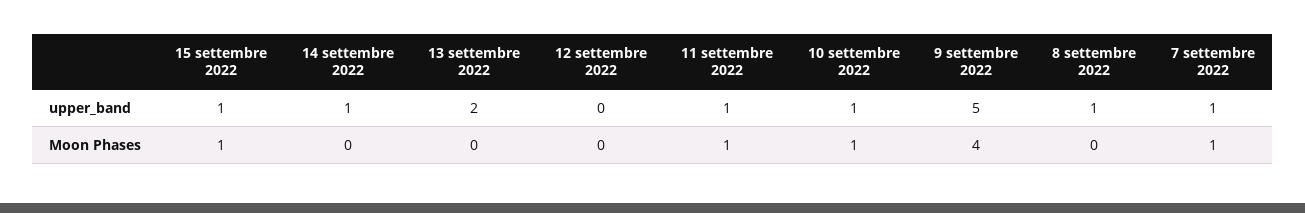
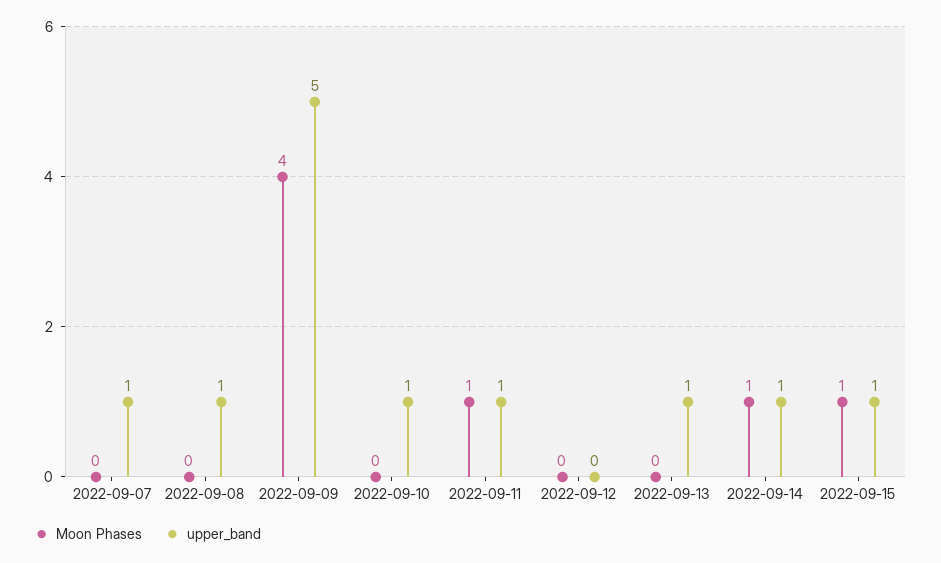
upper_band, 13 settembre 2022: 2 -> 1
Moon Phases, 14 settembre 2022: 0 -> 1
Moon Phases, 10 settembre 2022: 1 -> 0
Moon Phases, 7 settembre 2022: 1 -> 0

